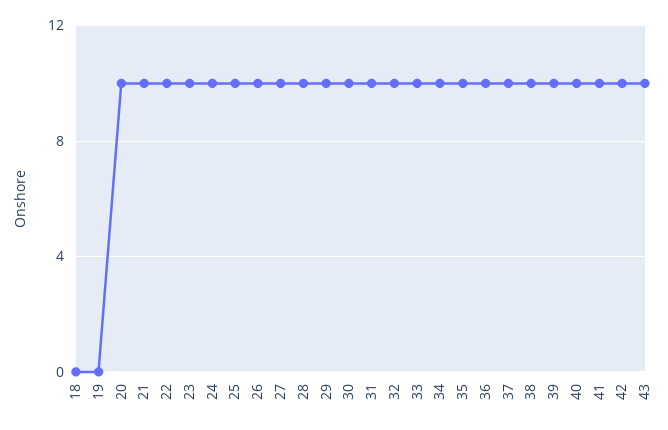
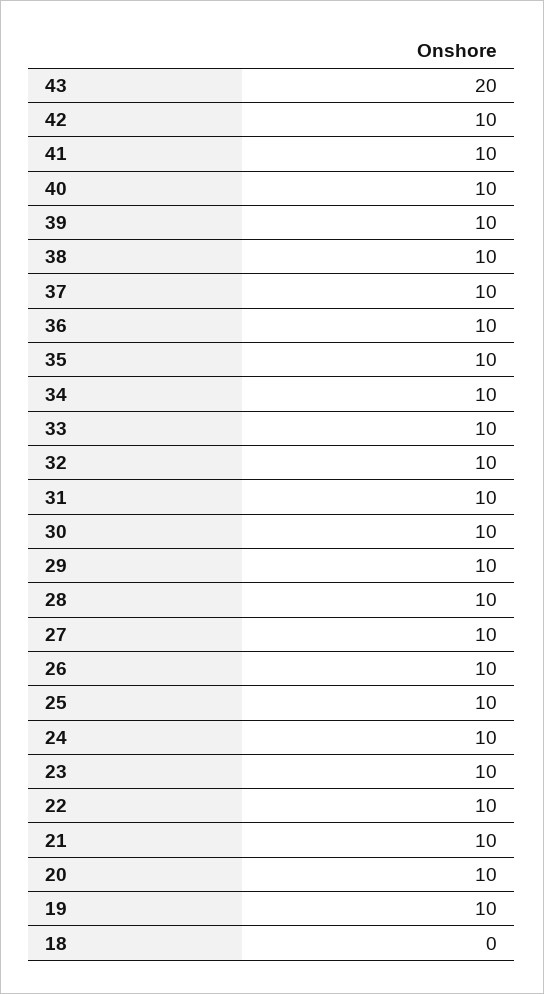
19: 0 -> 10
43: 10 -> 20

